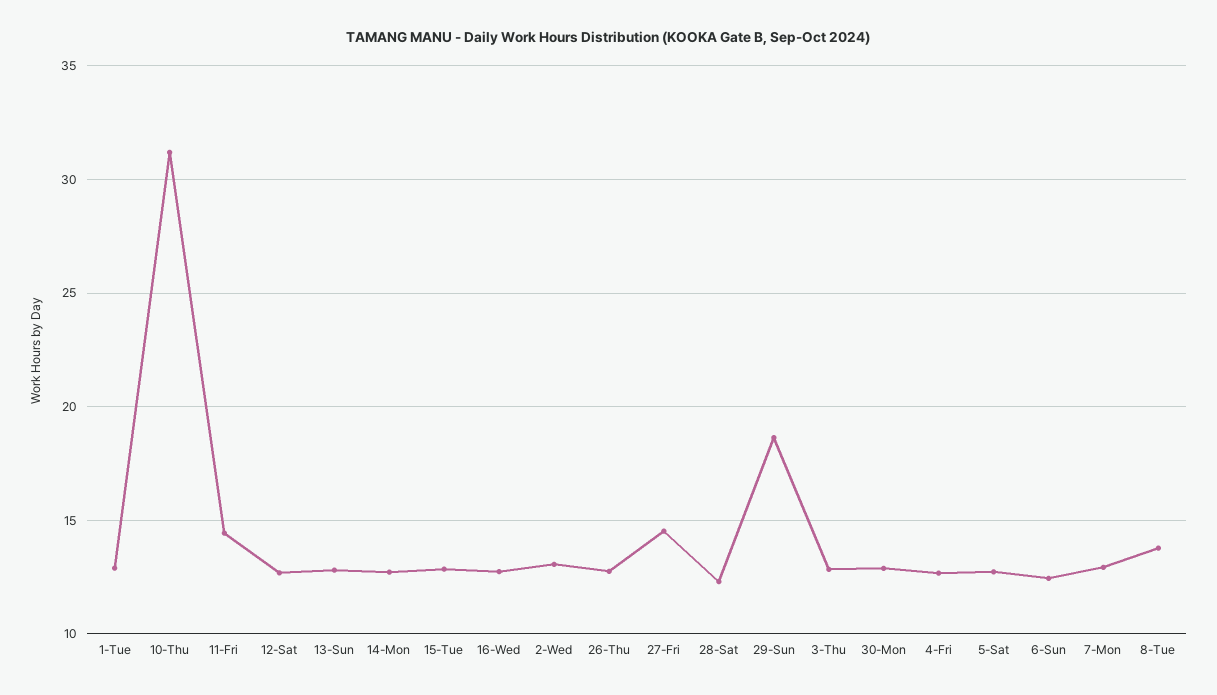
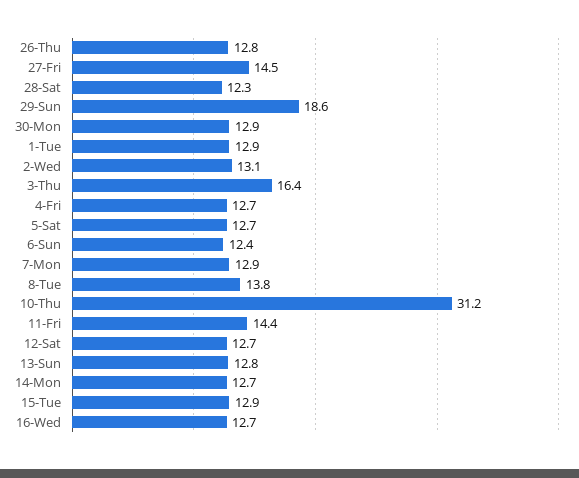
3-Thu: 13 -> 16.4

